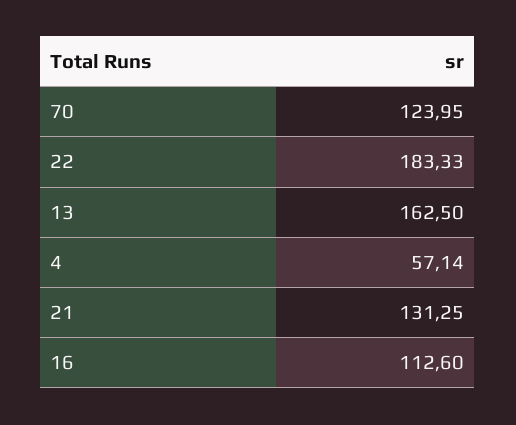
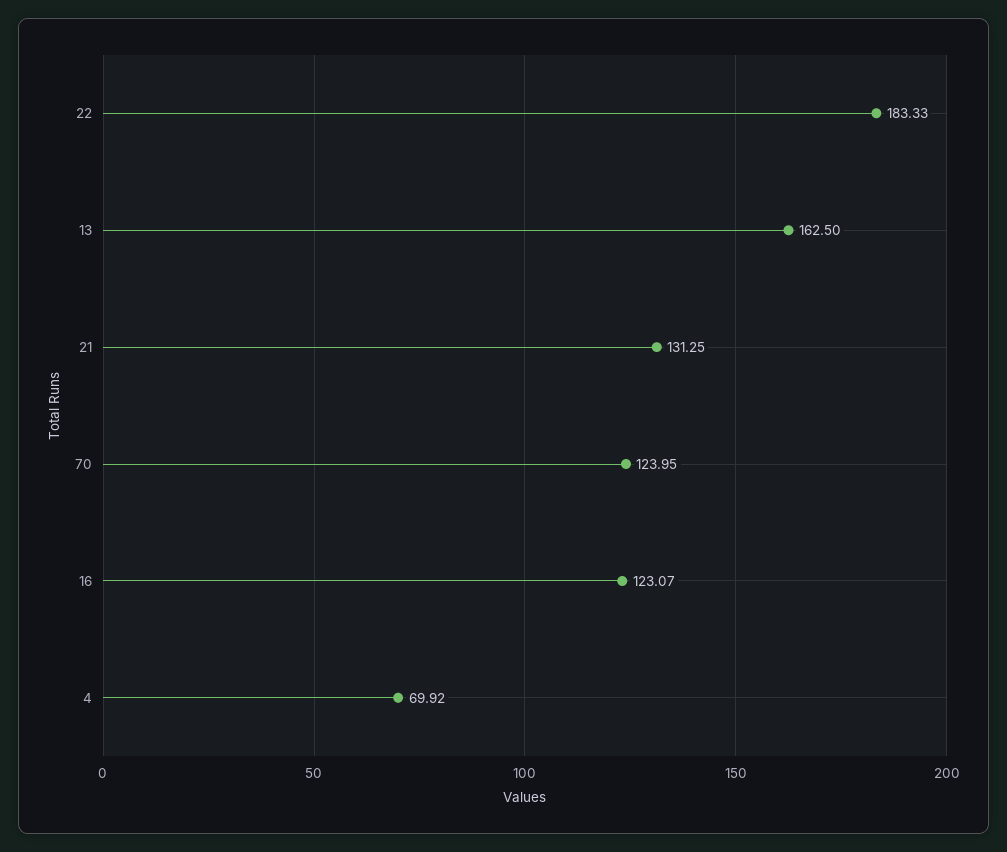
4: 57.14 -> 69.92
16: 112.6 -> 123.07

